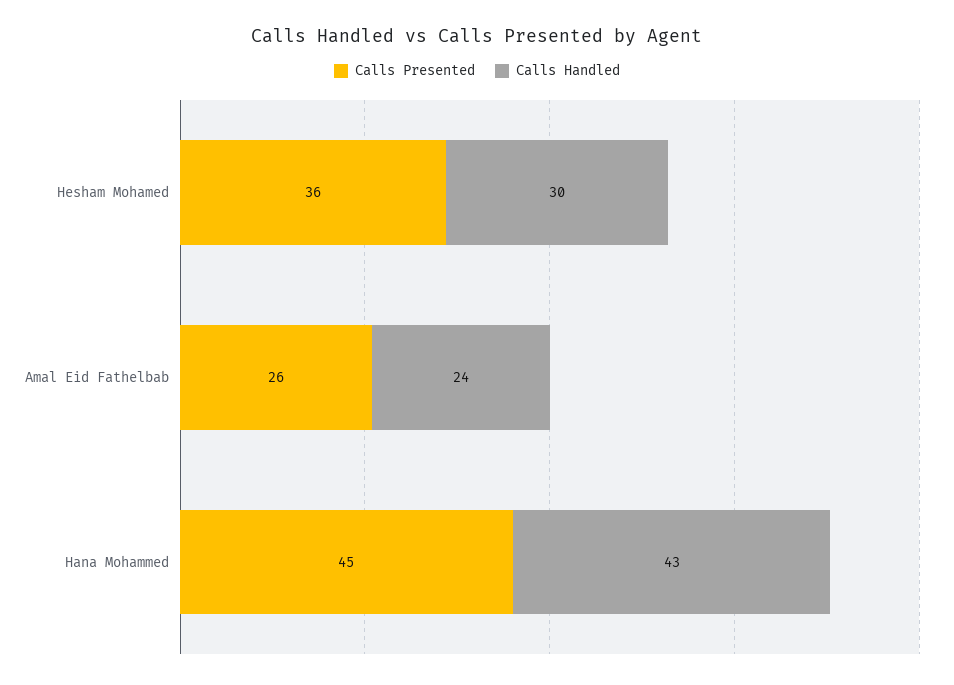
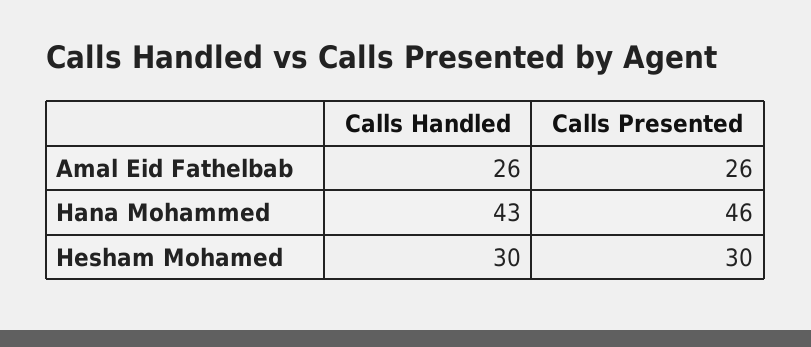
Calls Presented, Hesham Mohamed: 36 -> 30
Calls Handled, Amal Eid Fathelbab: 24 -> 26
Calls Presented, Hana Mohammed: 45 -> 46

